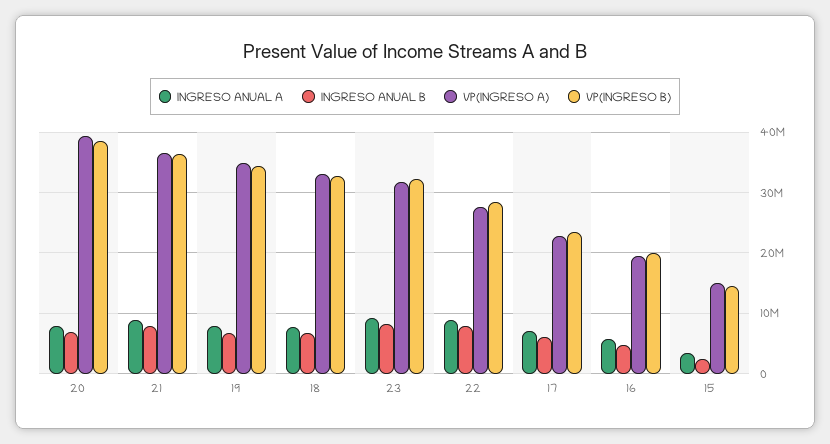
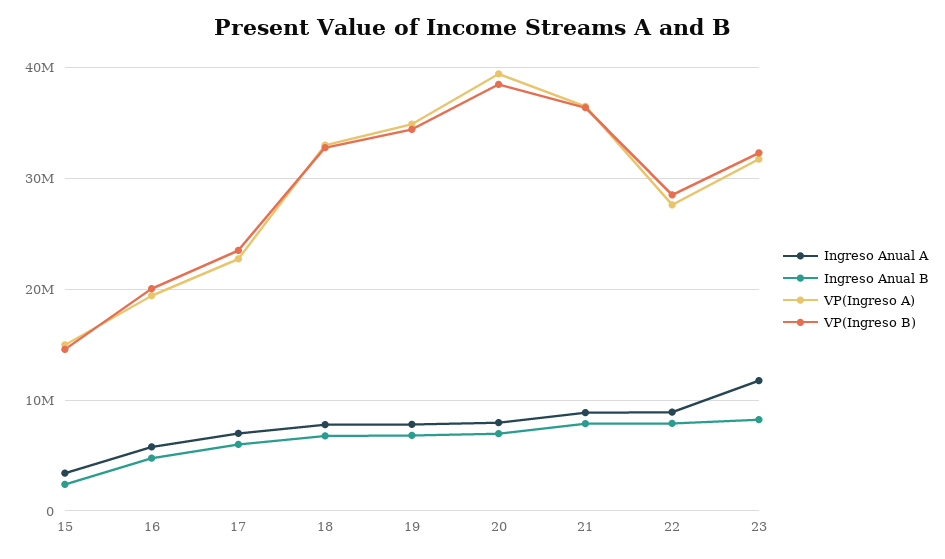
INGRESO ANUAL A, 23: 9000000 -> 12000000

